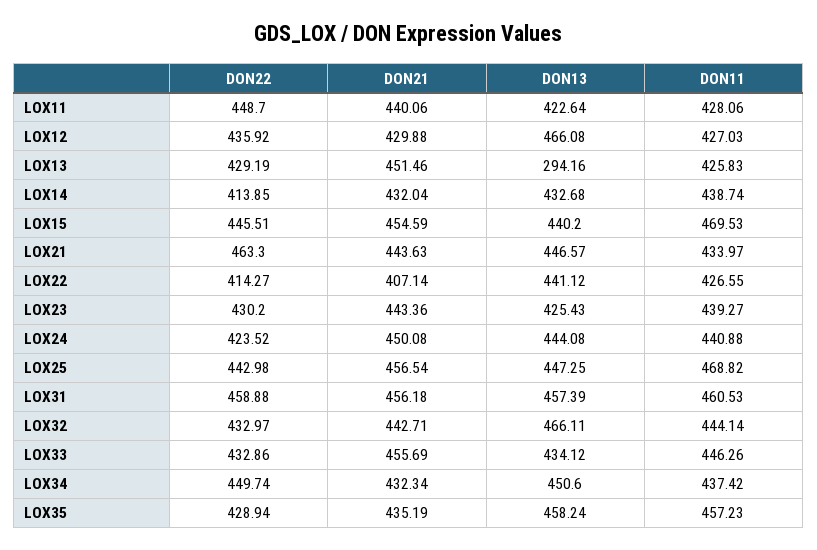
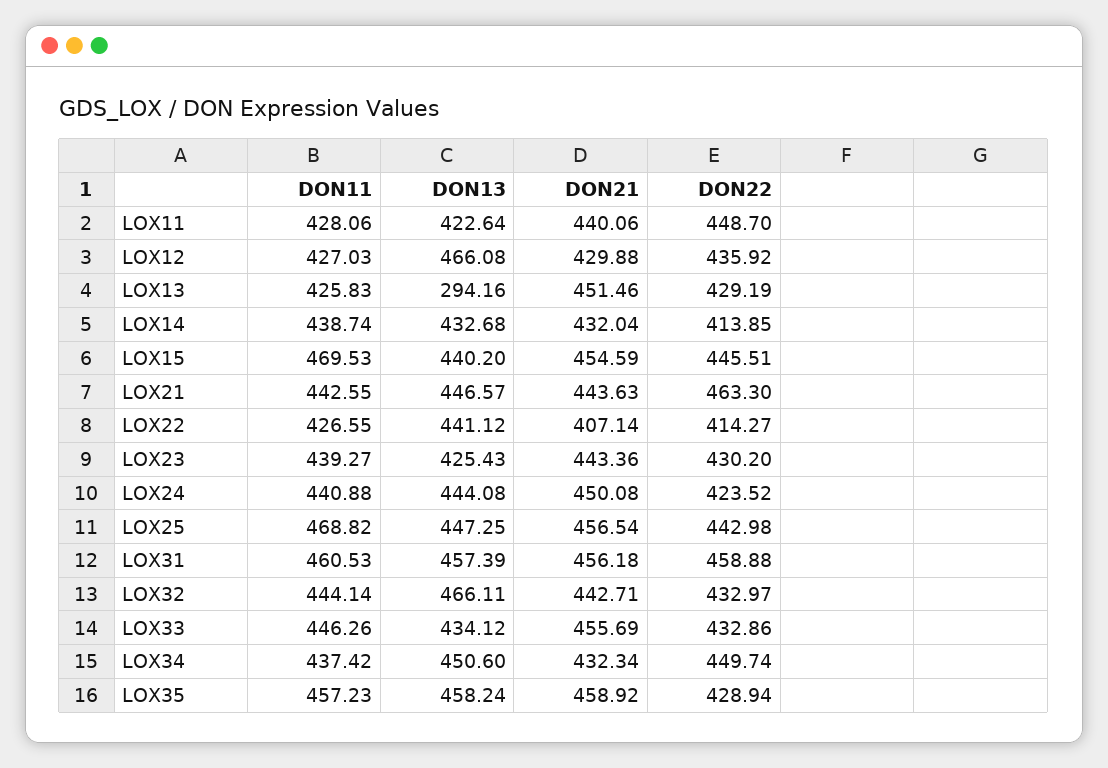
DON11, LOX21: 433.97 -> 442.55
DON21, LOX35: 435.19 -> 458.92

